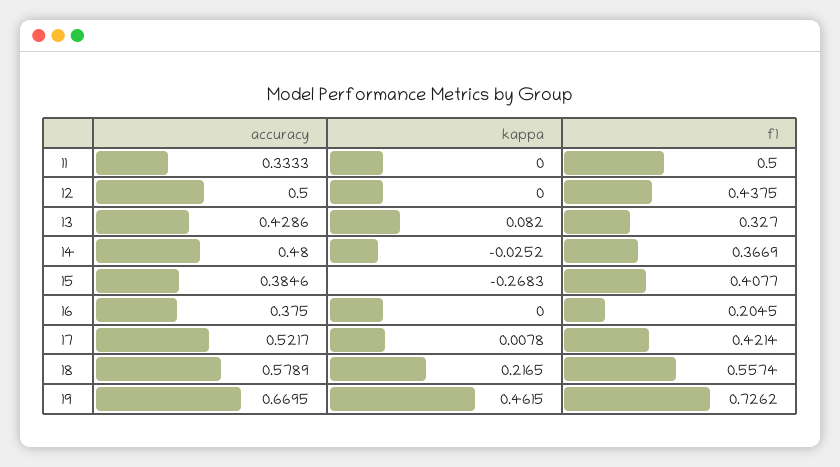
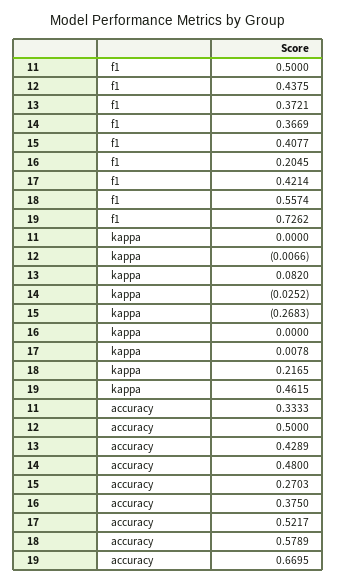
kappa, 12: 0 -> -0.0066
accuracy, 13: 0.4286 -> 0.4289
f1, 13: 0.327 -> 0.3721
accuracy, 15: 0.3846 -> 0.2703

